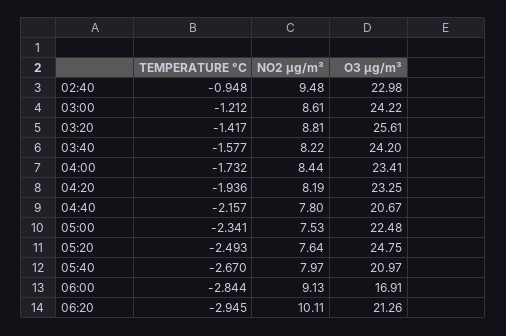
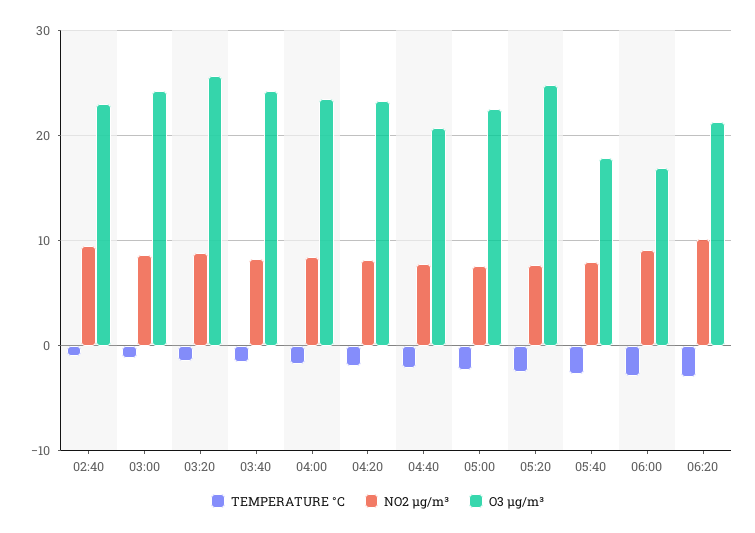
O3 µg/m³, 05:40: 20.97 -> 18

